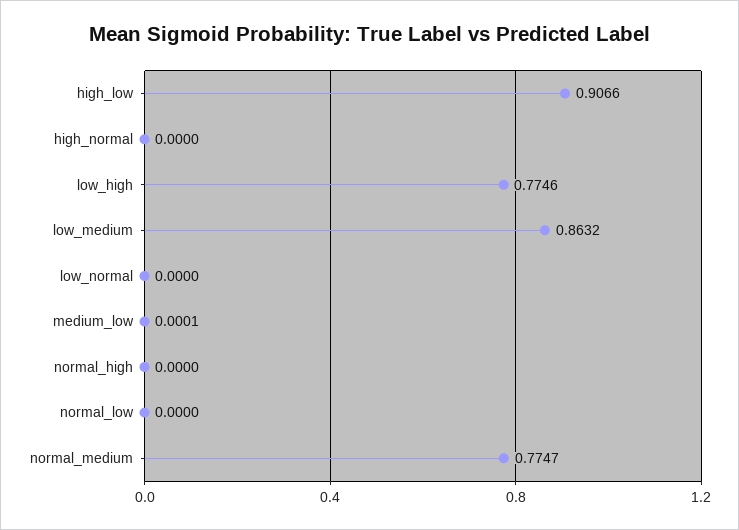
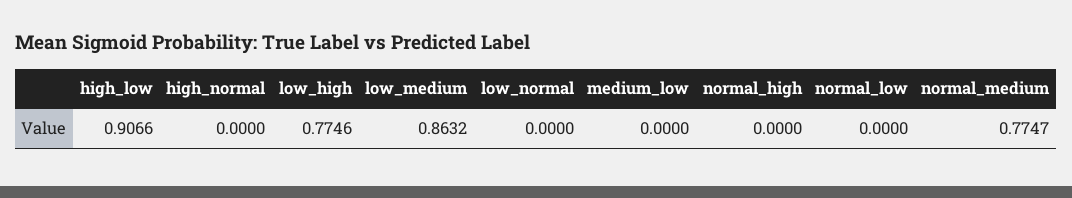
medium_low: 0.0001 -> 0

